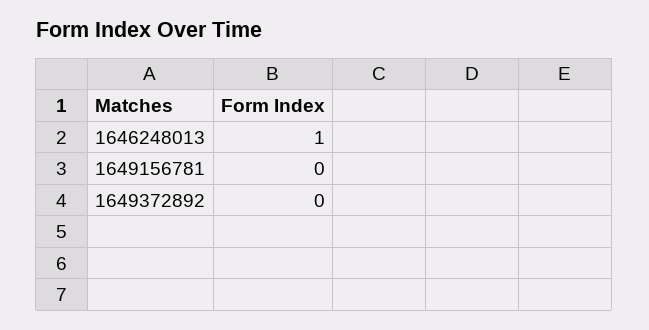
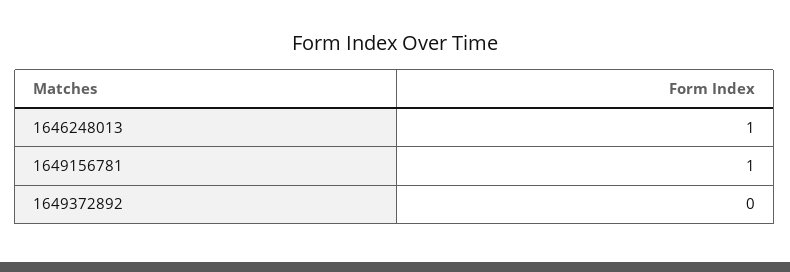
1649156781: 0 -> 1

